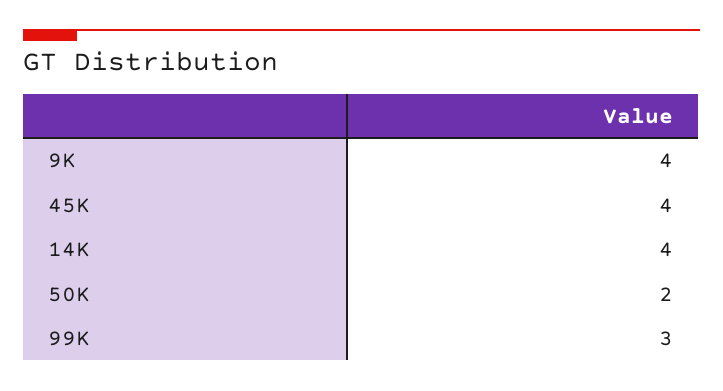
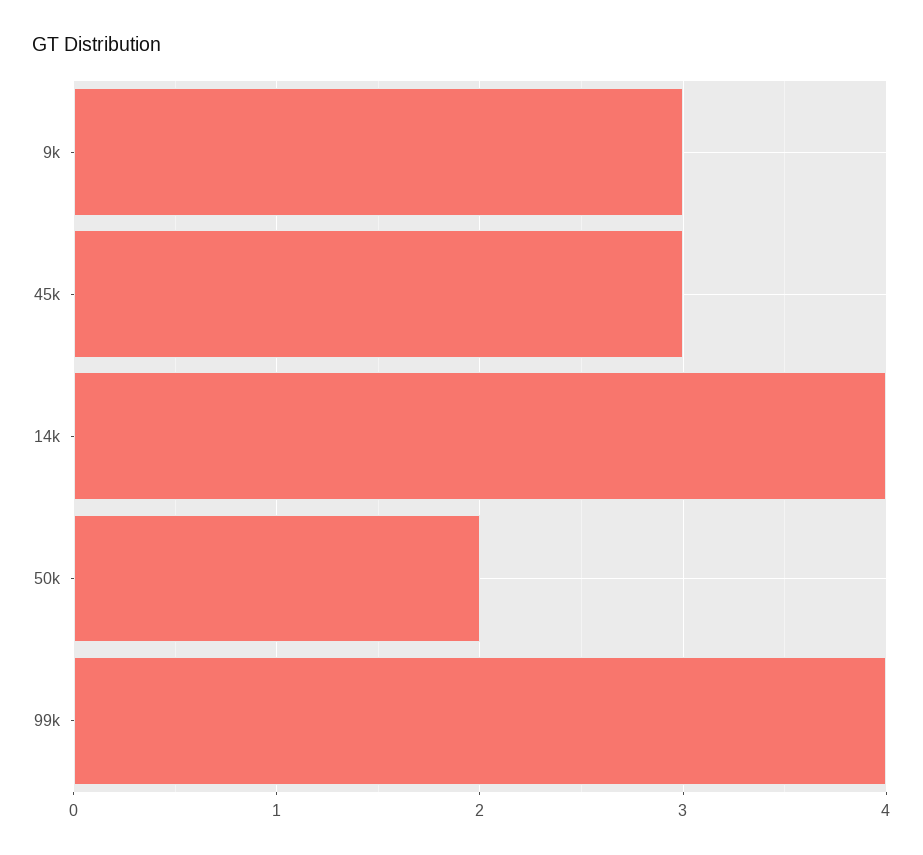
9K: 4 -> 3
45K: 4 -> 3
99K: 3 -> 4

